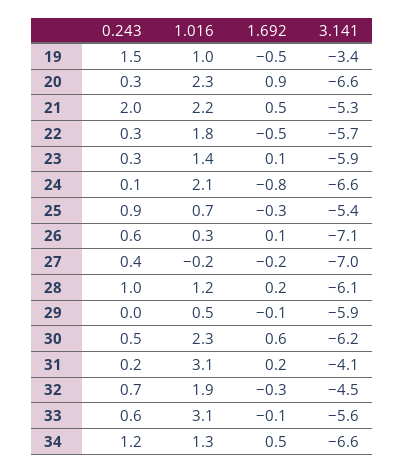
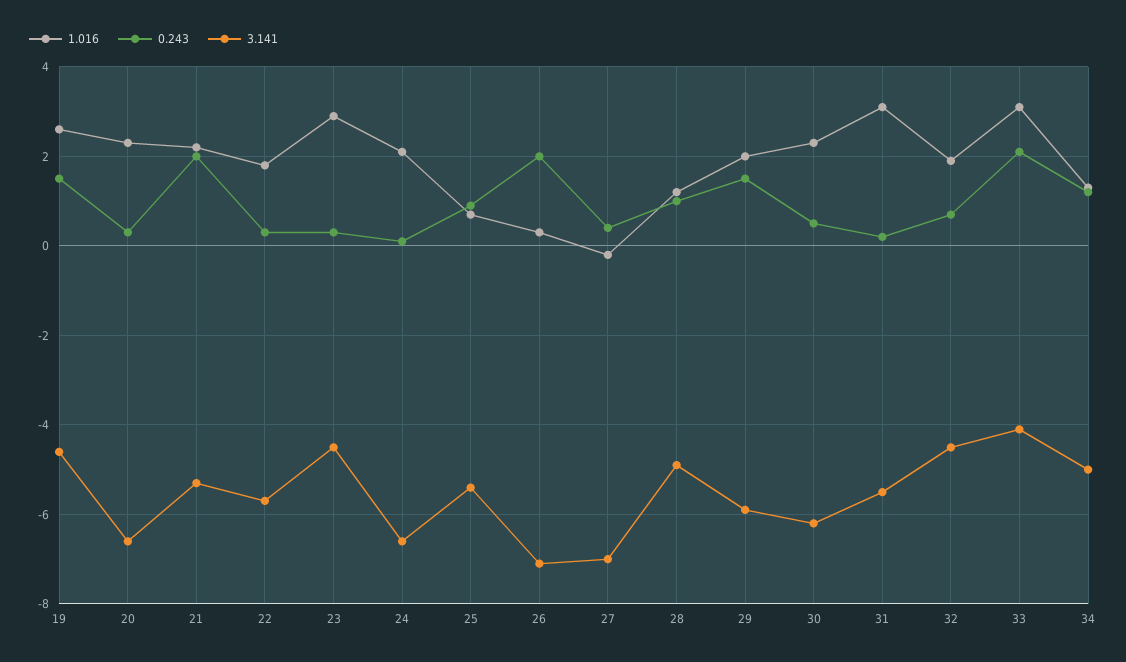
1.016, 19: 1 -> 2.5
1.692, 19: -0.5 -> none
3.141, 19: -3.4 -> -4.5
1.692, 20: 0.9 -> none
1.692, 21: 0.5 -> none
1.692, 22: -0.5 -> none
1.016, 23: 1.4 -> 3
1.692, 23: 0.1 -> none
3.141, 23: -5.9 -> -4.5
1.692, 24: -0.8 -> none
1.692, 25: -0.3 -> none
0.243, 26: 0.6 -> 2
1.692, 26: 0.1 -> none
1.692, 27: -0.2 -> none
1.692, 28: 0.2 -> none
3.141, 28: -6.1 -> -5
0.243, 29: 0 -> 1.5
1.016, 29: 0.5 -> 2
1.692, 29: -0.1 -> none
1.692, 30: 0.6 -> none
1.692, 31: 0.2 -> none
3.141, 31: -4.1 -> -5.5
1.692, 32: -0.3 -> none
0.243, 33: 0.6 -> 2
1.692, 33: -0.1 -> none
3.141, 33: -5.6 -> -4
1.692, 34: 0.5 -> none
3.141, 34: -6.6 -> -5

